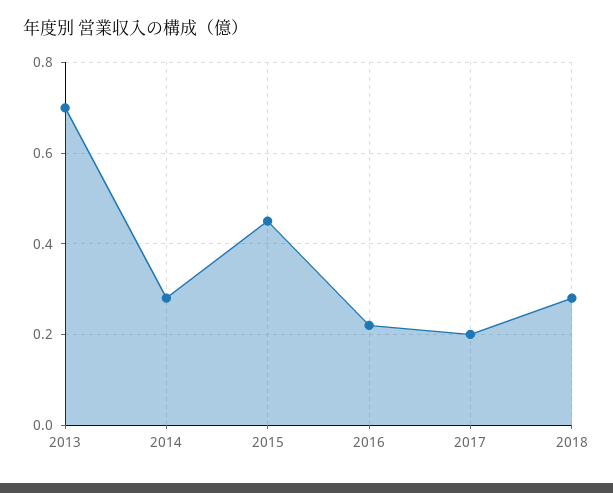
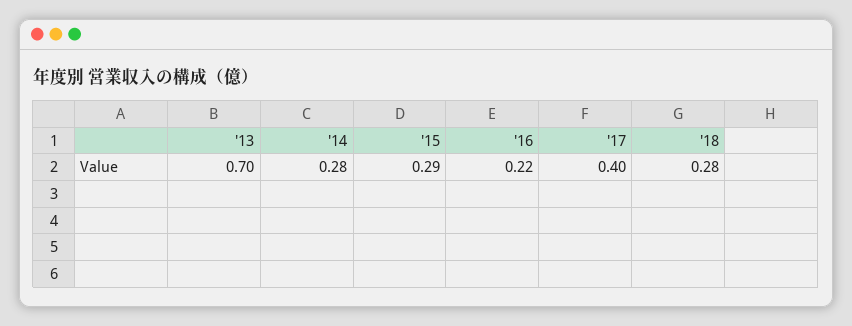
2015: 0.45 -> 0.29
2017: 0.2 -> 0.4

